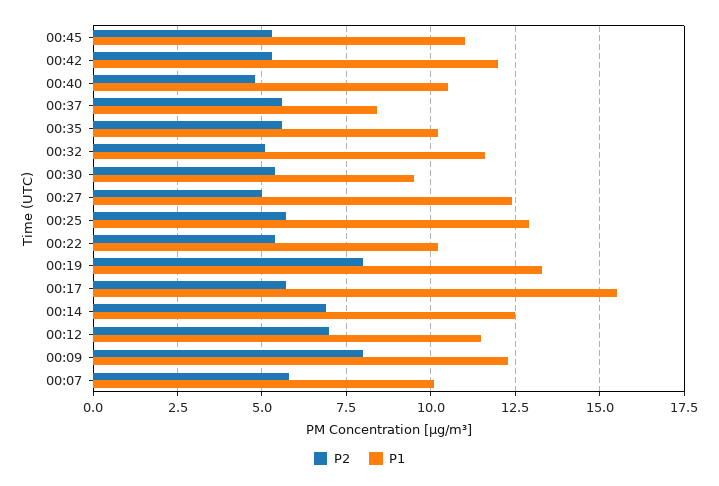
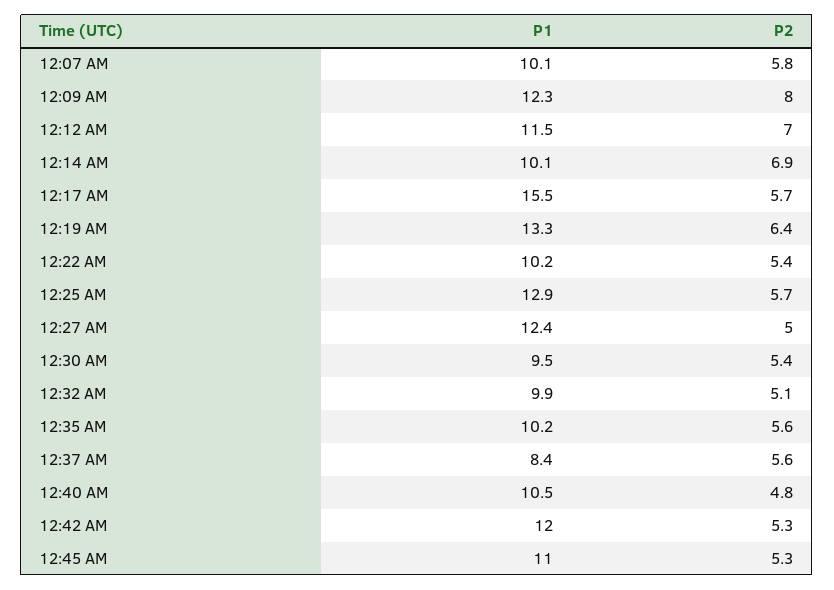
P1, 00:32: 11.5 -> 9.9
P2, 00:19: 8 -> 6.4
P1, 00:14: 12.5 -> 10.1

